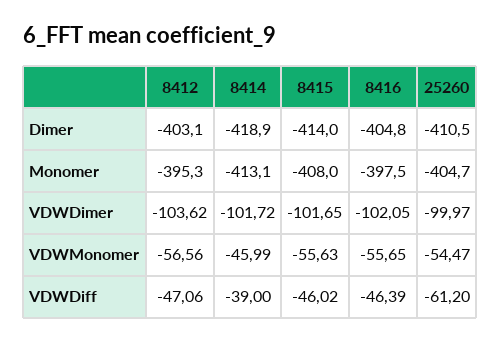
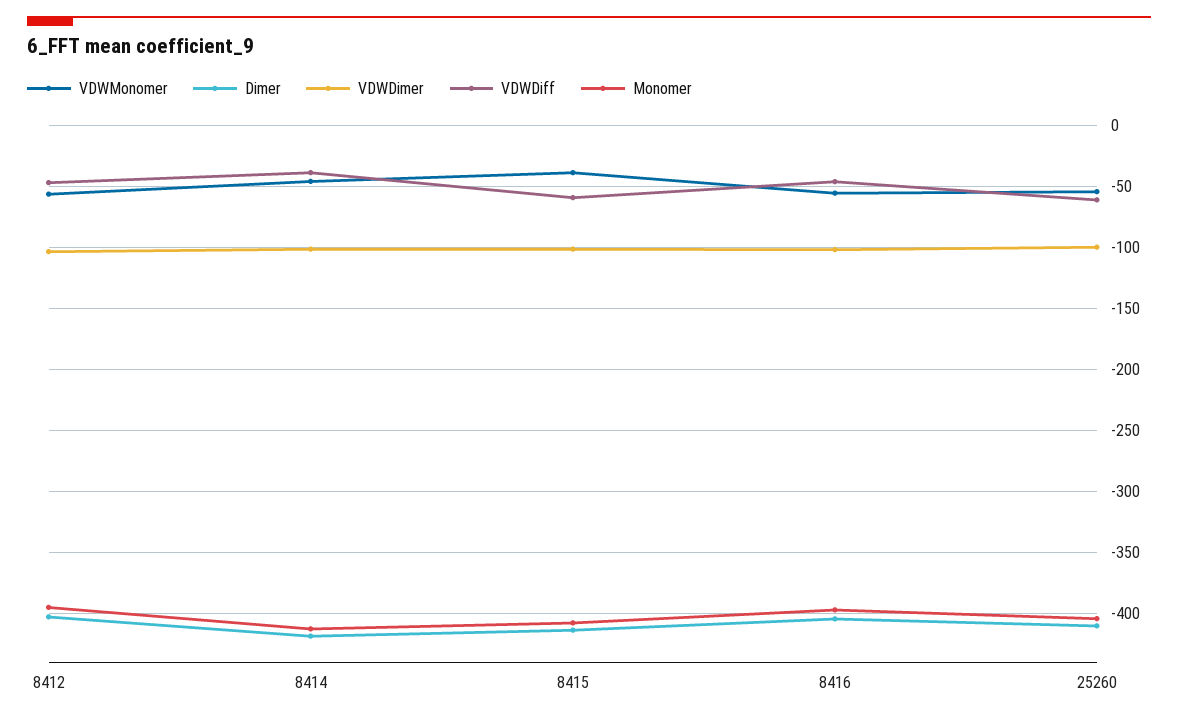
VDWMonomer, 8415: -55.63 -> -40
VDWDiff, 8415: -46.02 -> -60

